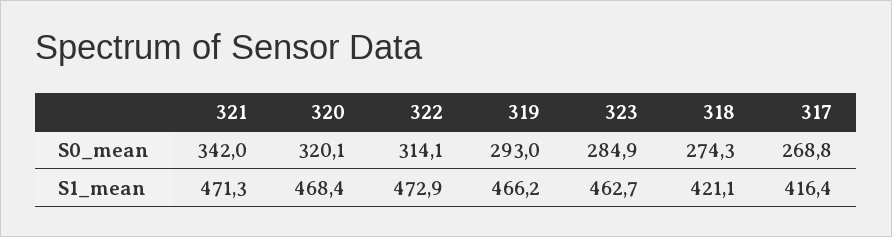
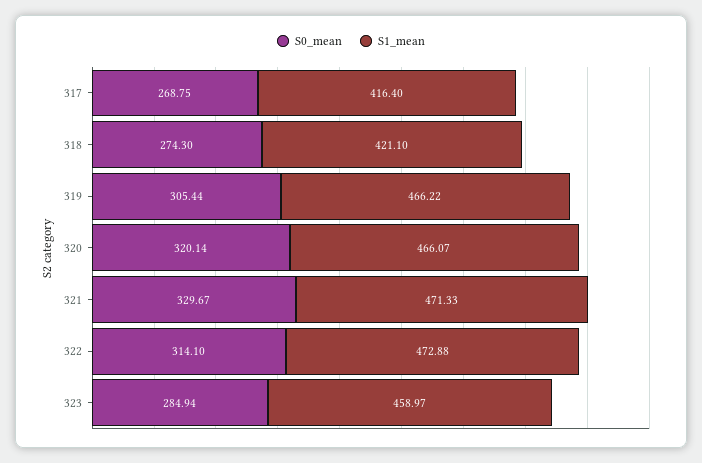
S0_mean, 321: 342 -> 329.67
S0_mean, 319: 293 -> 305.44
S1_mean, 320: 468.4 -> 466.07
S1_mean, 323: 462.7 -> 458.97

